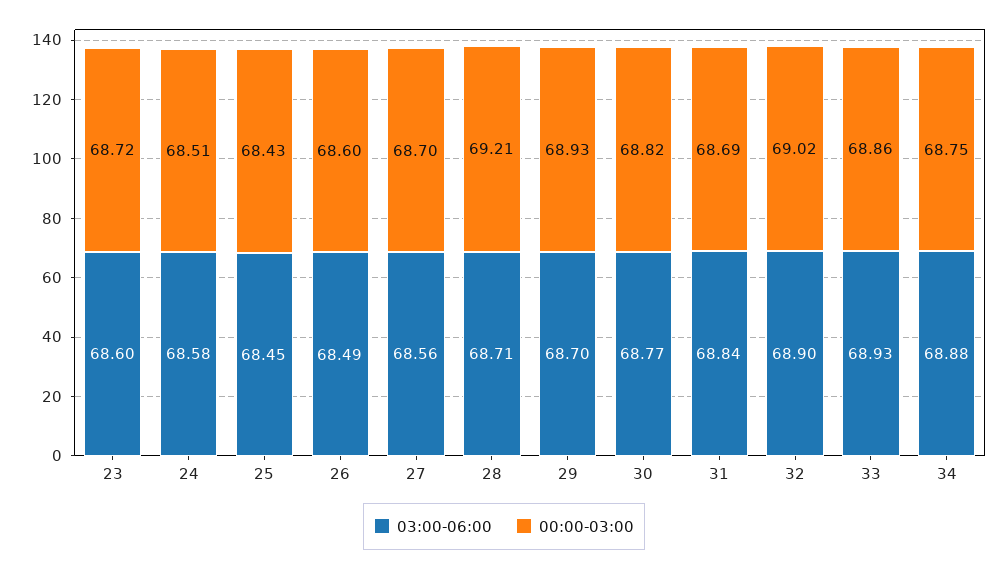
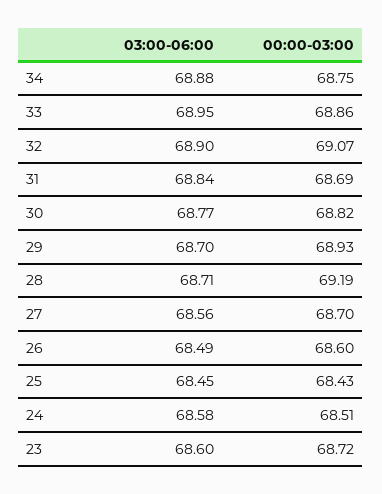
00:00-03:00, 28: 69.21 -> 69.19
00:00-03:00, 32: 69.02 -> 69.07
03:00-06:00, 33: 68.93 -> 68.95

